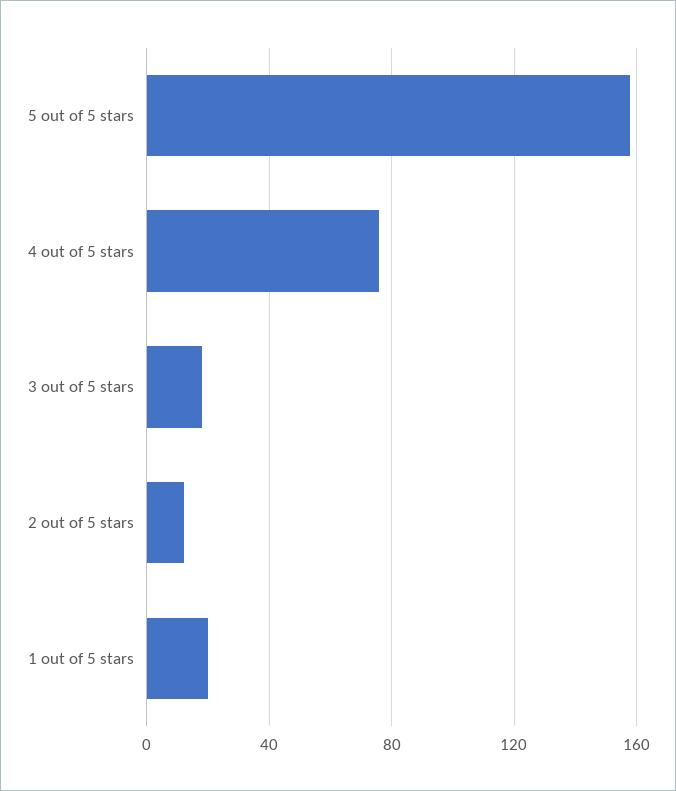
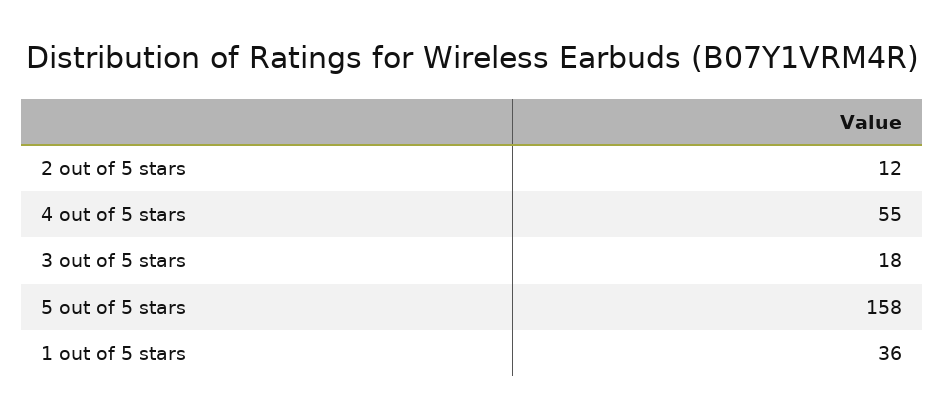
4 out of 5 stars: 75 -> 55
1 out of 5 stars: 20 -> 36

